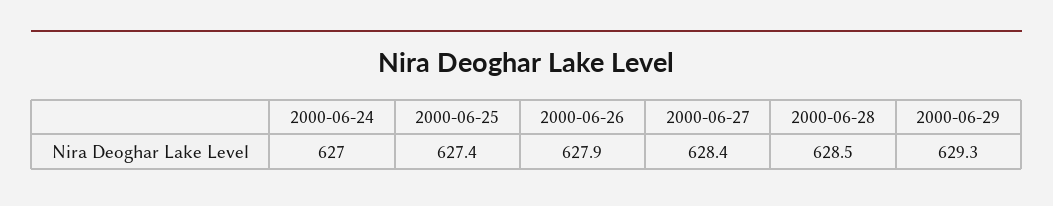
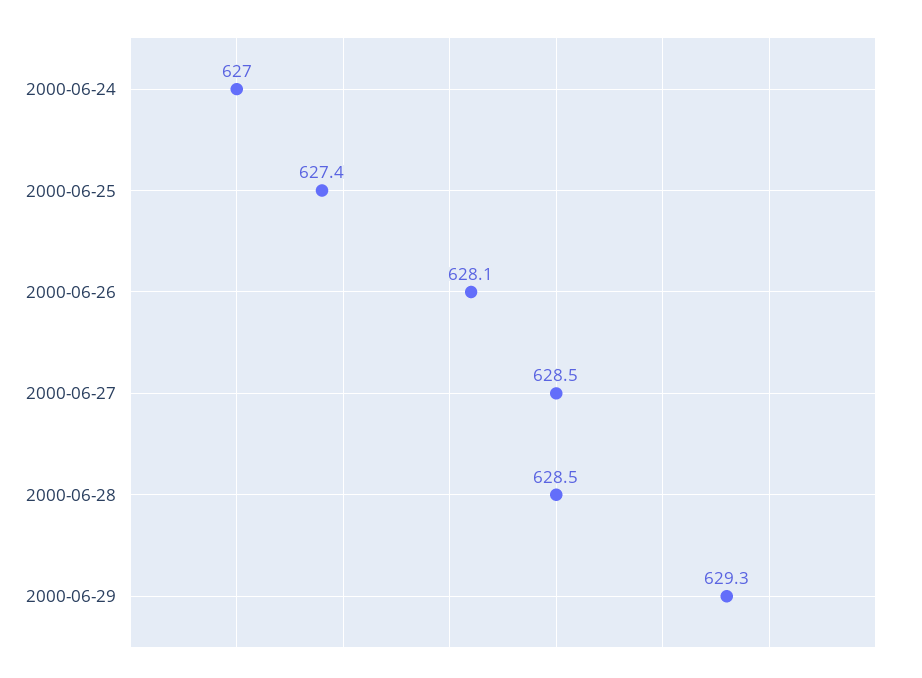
2000-06-26: 627.9 -> 628.1
2000-06-27: 628.4 -> 628.5

